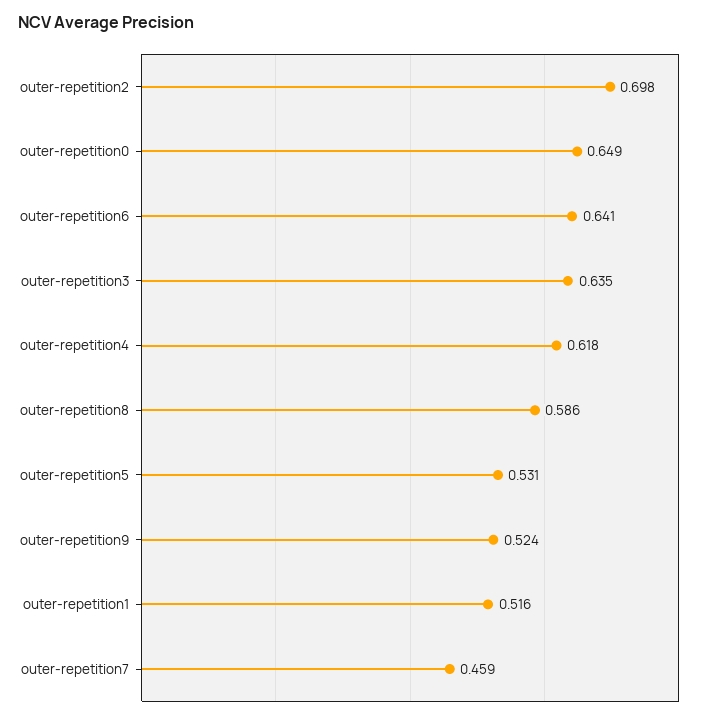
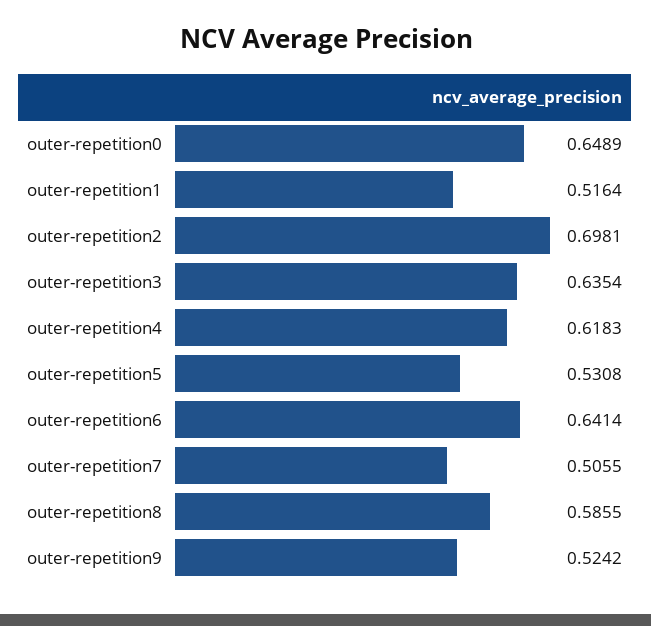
outer-repetition7: 0.459 -> 0.5055

